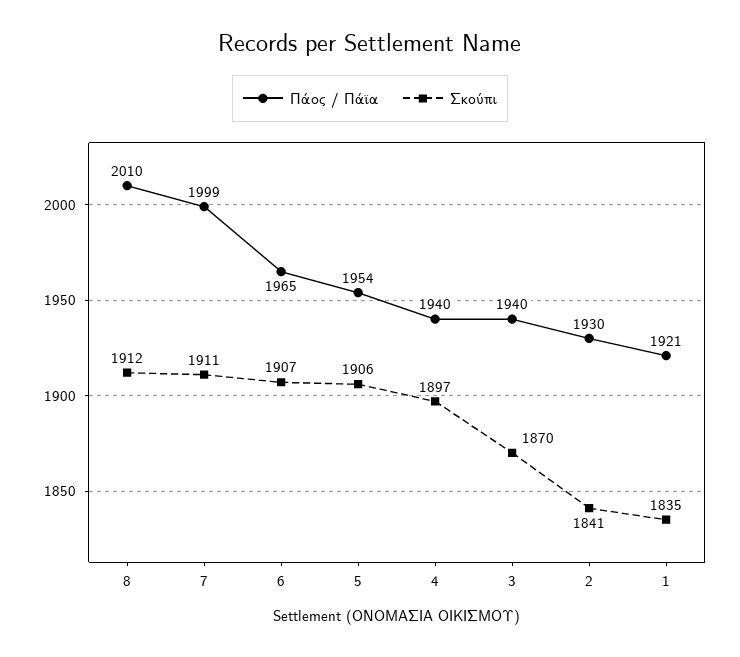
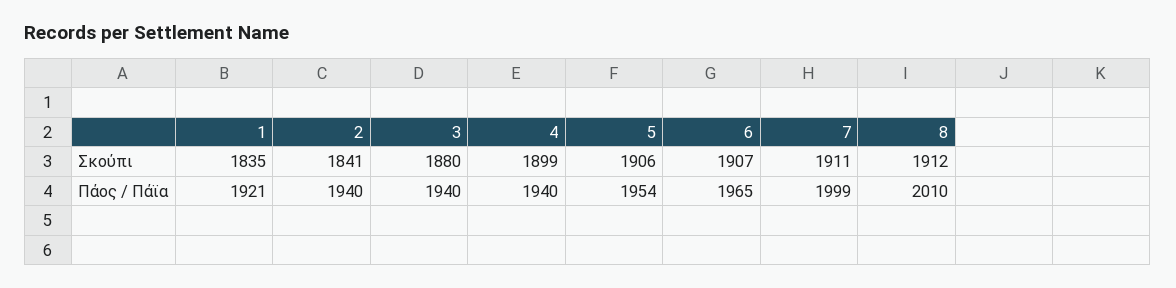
Σκούπι, 4: 1897 -> 1899
Σκούπι, 3: 1870 -> 1880
Πάος / Πάϊα, 2: 1930 -> 1940

